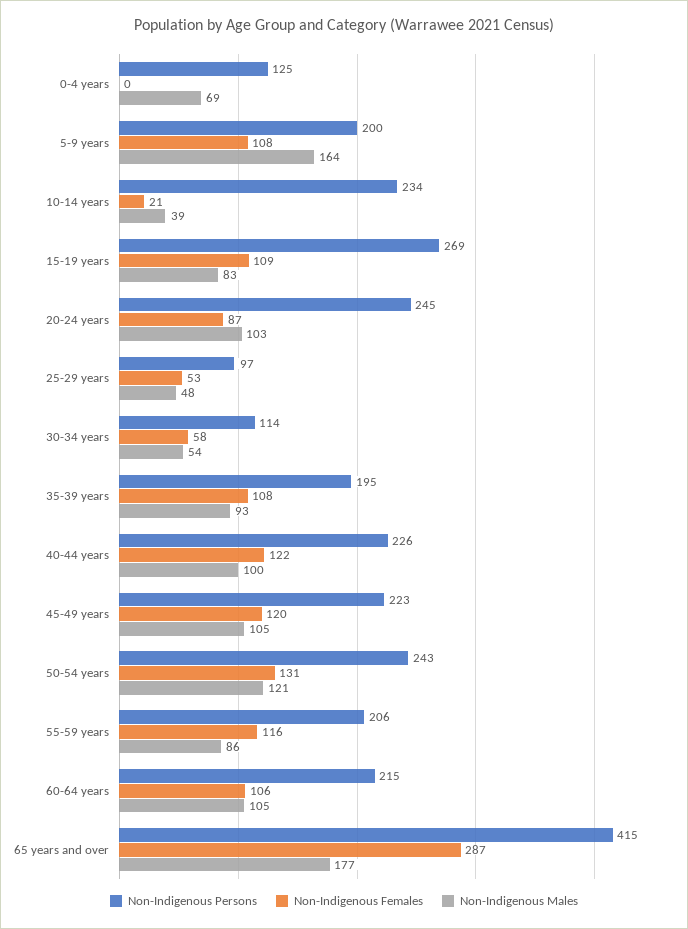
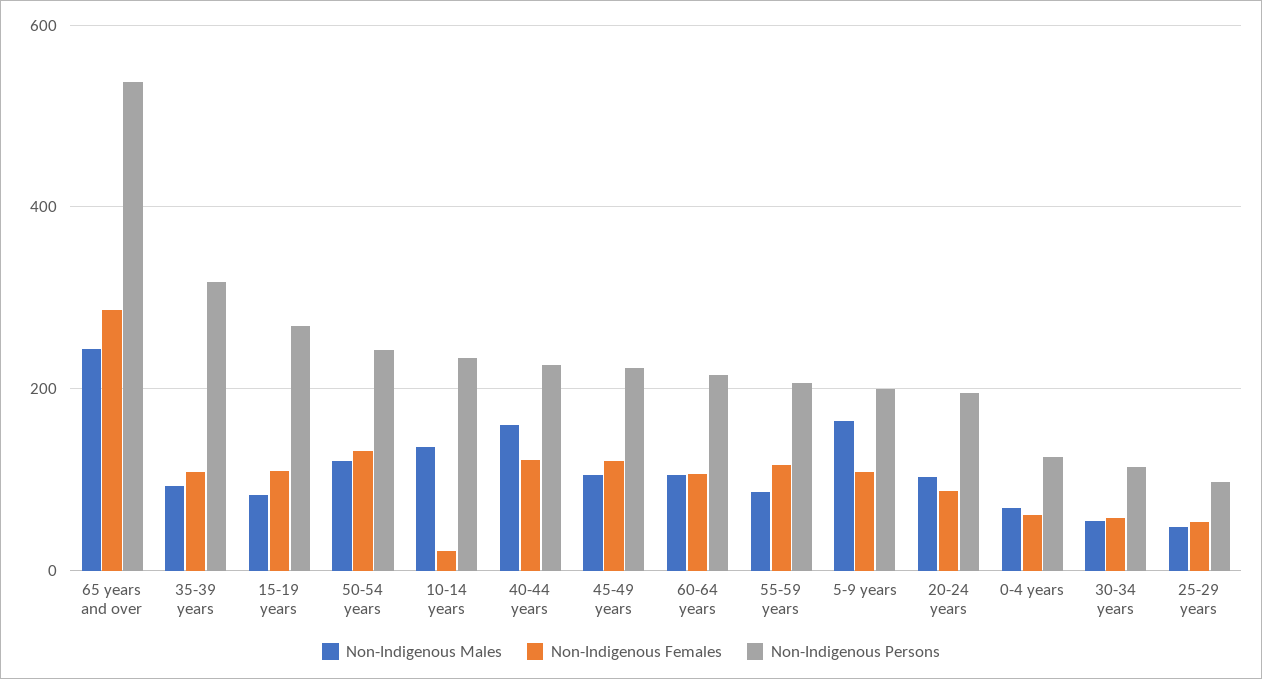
Non-Indigenous Females, 0-4 years: 0 -> 60
Non-Indigenous Males, 10-14 years: 39 -> 140
Non-Indigenous Persons, 20-24 years: 245 -> 200
Non-Indigenous Persons, 35-39 years: 195 -> 320
Non-Indigenous Males, 40-44 years: 100 -> 160
Non-Indigenous Persons, 65 years and over: 415 -> 540
Non-Indigenous Males, 65 years and over: 177 -> 240

